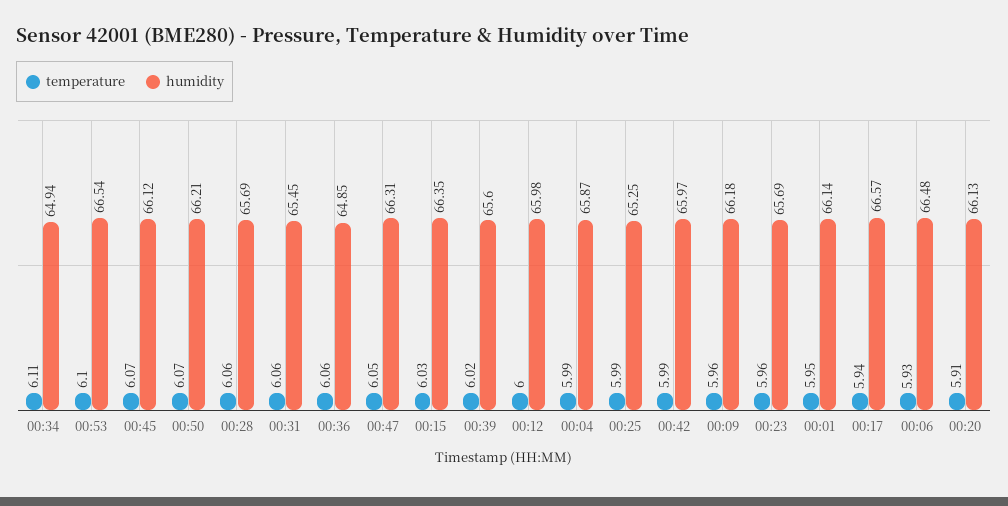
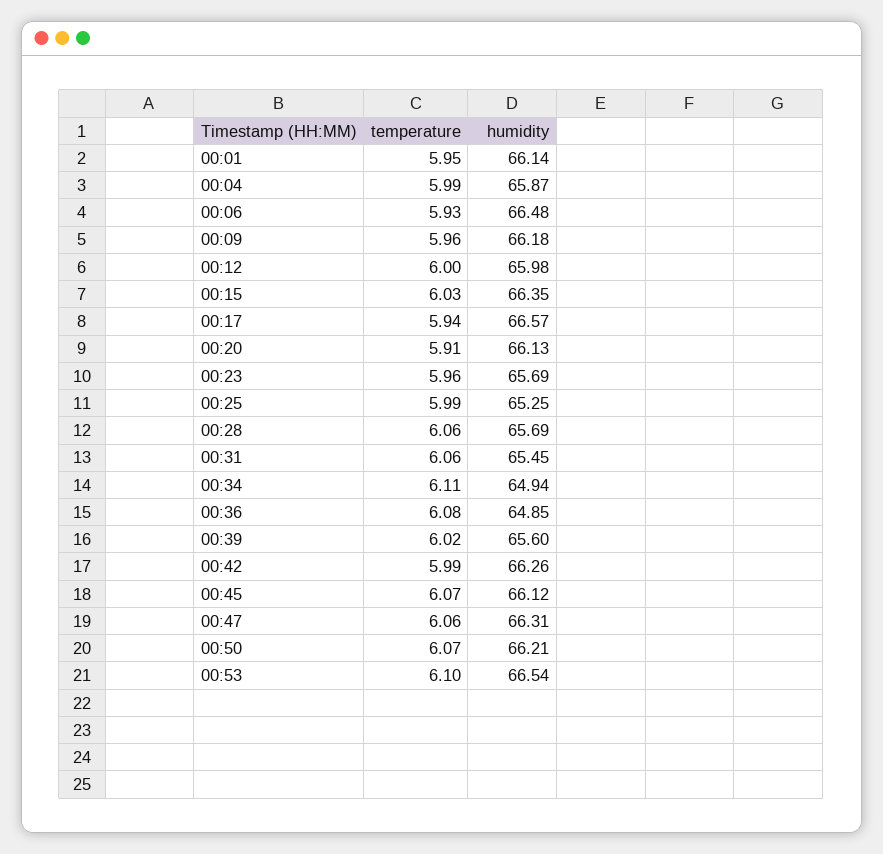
temperature, 00:36: 6.06 -> 6.08
temperature, 00:47: 6.05 -> 6.06
humidity, 00:42: 65.97 -> 66.26

